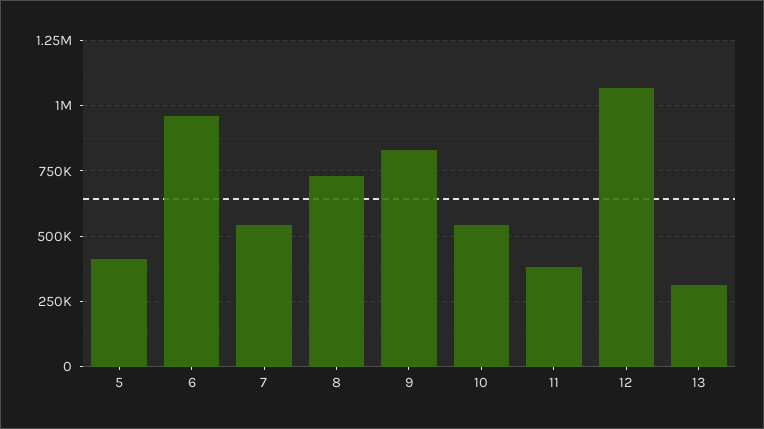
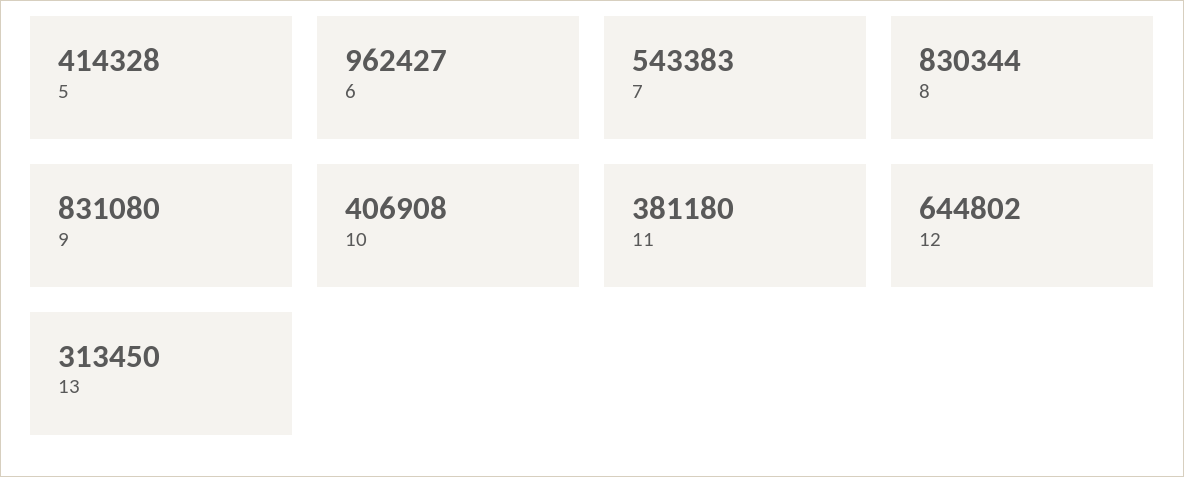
8: 725000 -> 830344
10: 550000 -> 406908
12: 1075000 -> 644802

